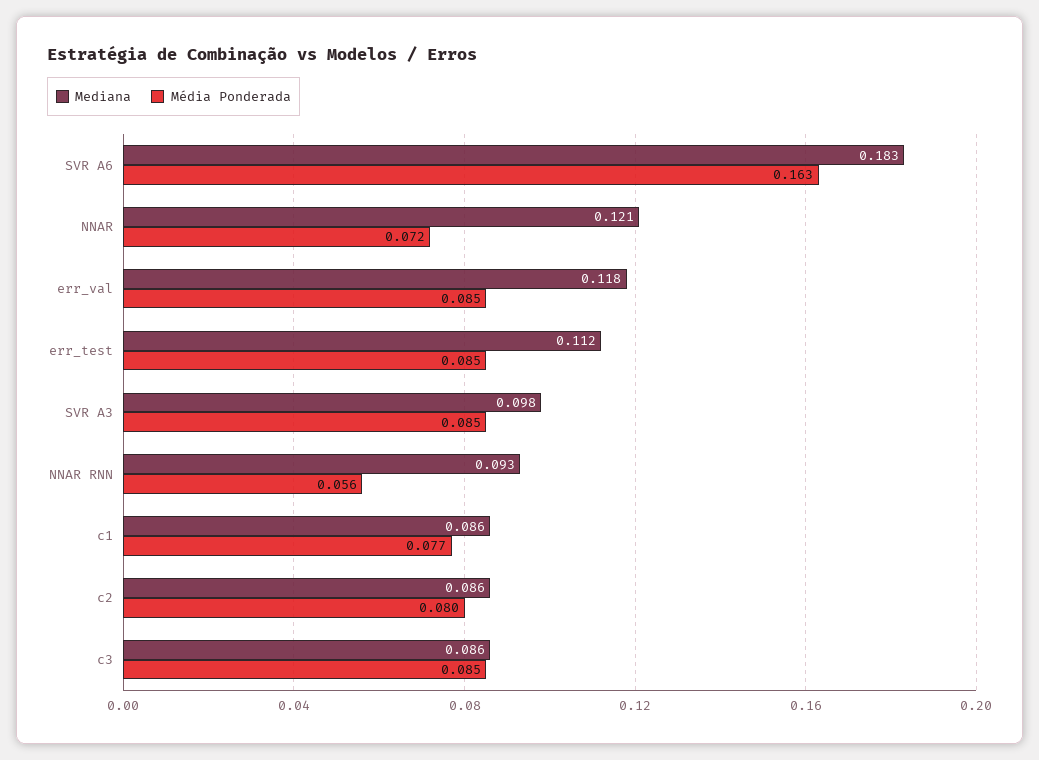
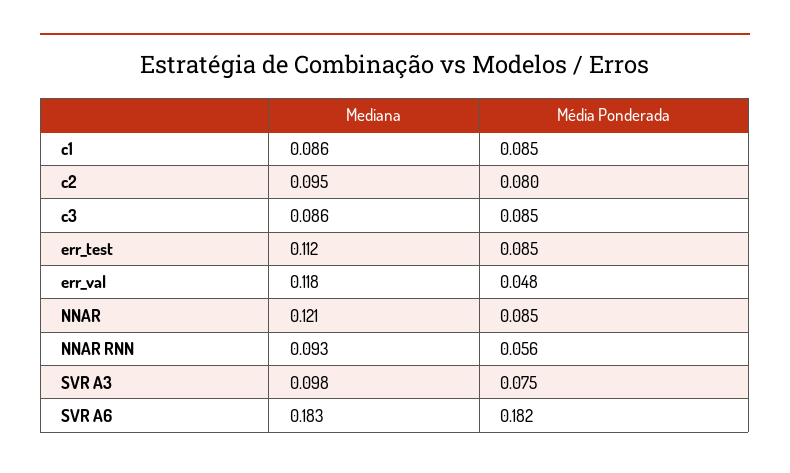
Média Ponderada, SVR A6: 0.163 -> 0.182
Média Ponderada, NNAR: 0.072 -> 0.085
Média Ponderada, err_val: 0.085 -> 0.048
Média Ponderada, SVR A3: 0.085 -> 0.075
Média Ponderada, c1: 0.077 -> 0.085
Mediana, c2: 0.086 -> 0.095

